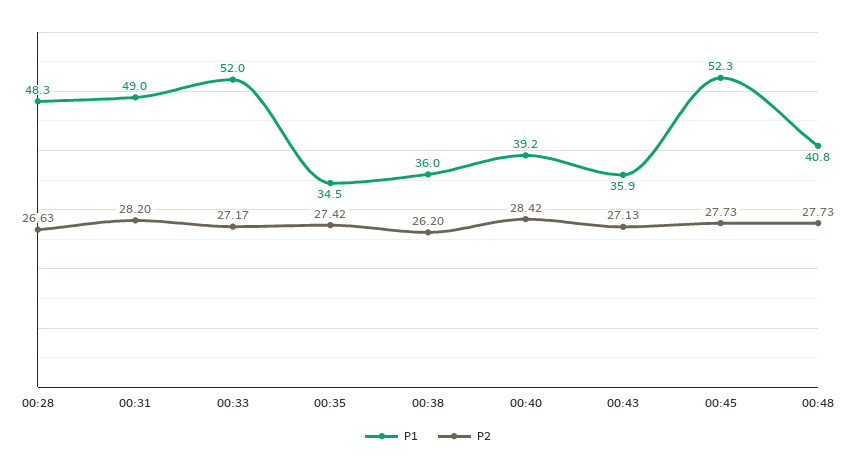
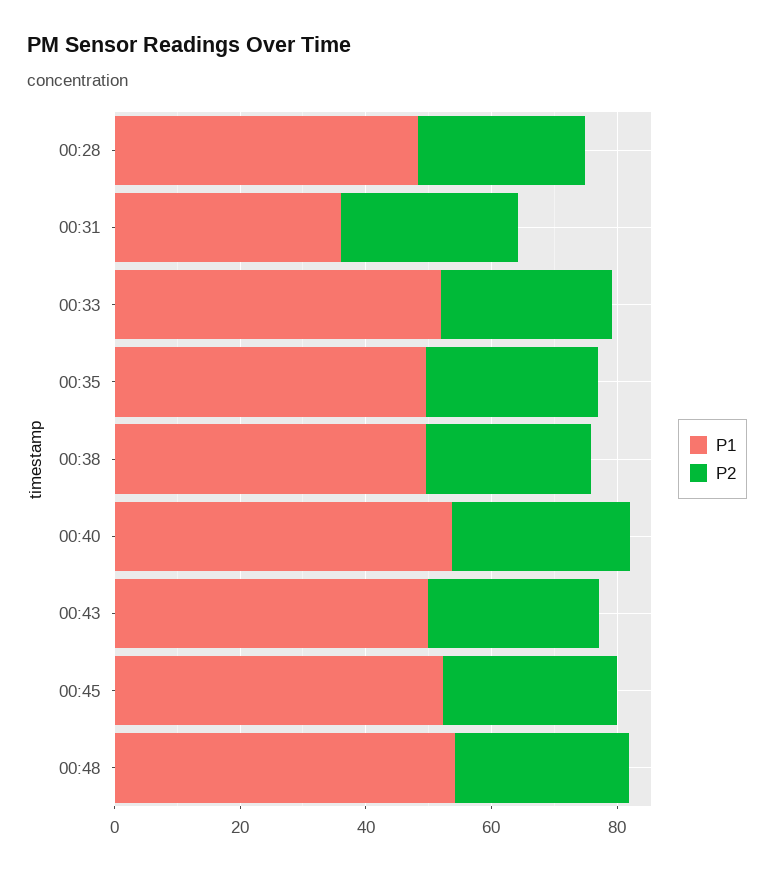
P1, 00:31: 49 -> 35
P1, 00:35: 34.5 -> 50
P1, 00:38: 36 -> 50
P1, 00:40: 39.2 -> 55
P1, 00:43: 35.9 -> 50
P1, 00:48: 40.8 -> 55

